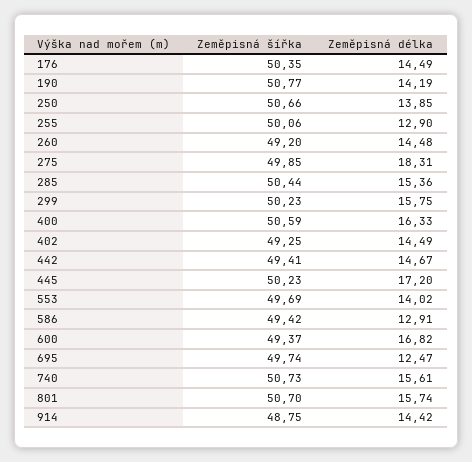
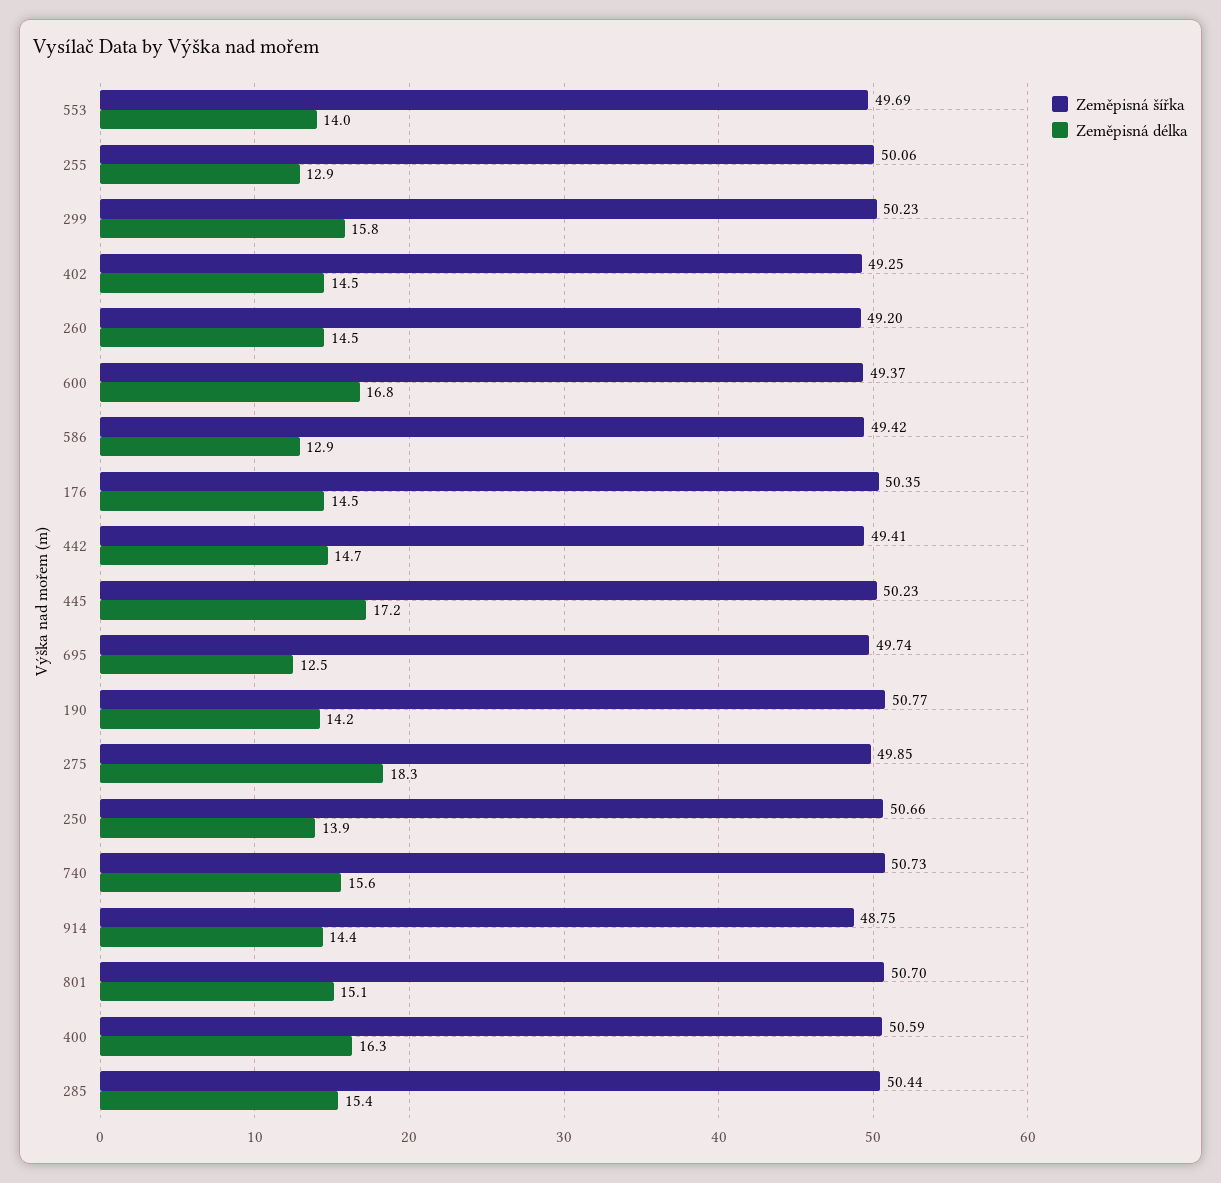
Zeměpisná délka, 801: 15.74 -> 15.1

